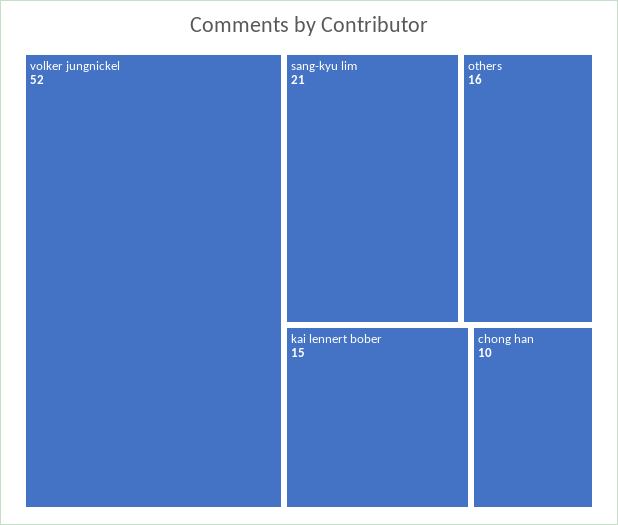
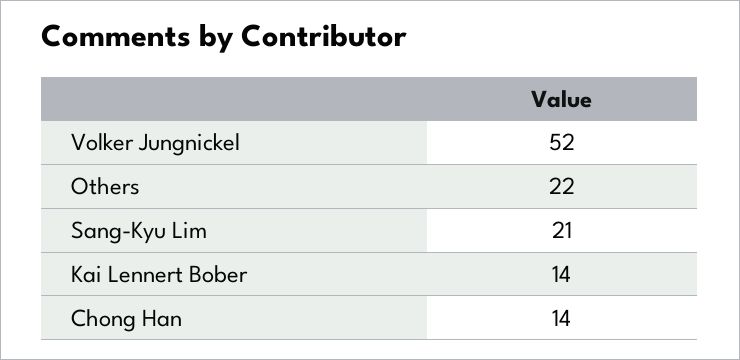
others: 16 -> 22
kai lennert bober: 15 -> 14
chong han: 10 -> 14

